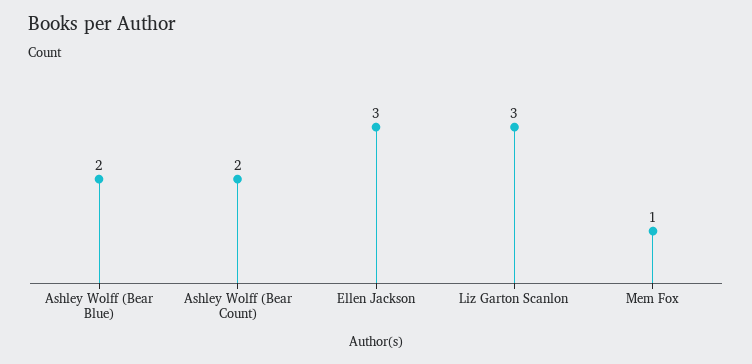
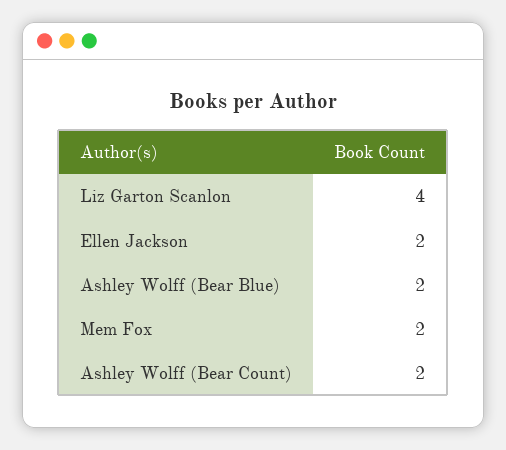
Ellen Jackson: 3 -> 2
Liz Garton Scanlon: 3 -> 4
Mem Fox: 1 -> 2

